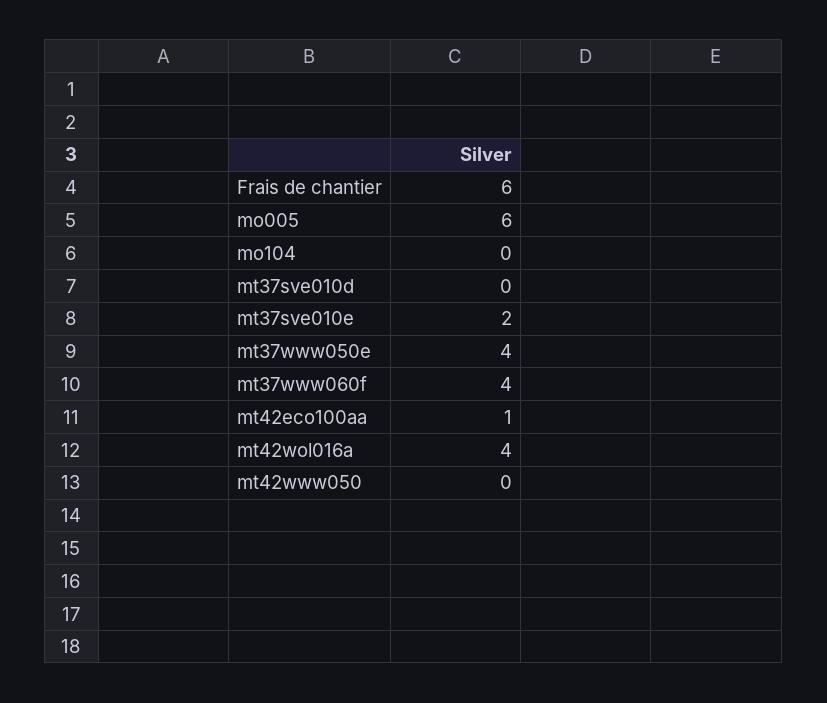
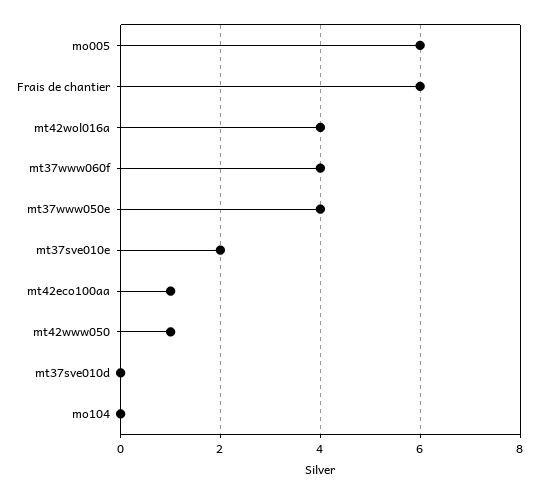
mt42www050: 0 -> 1

